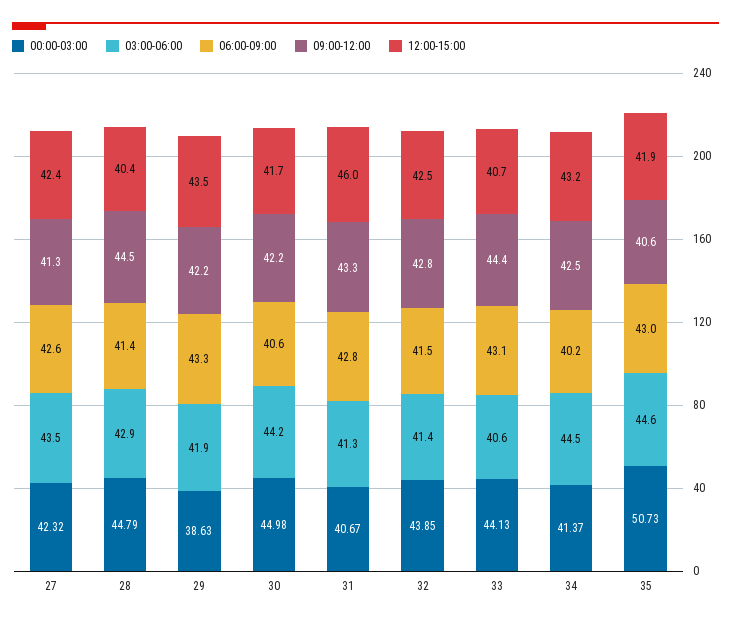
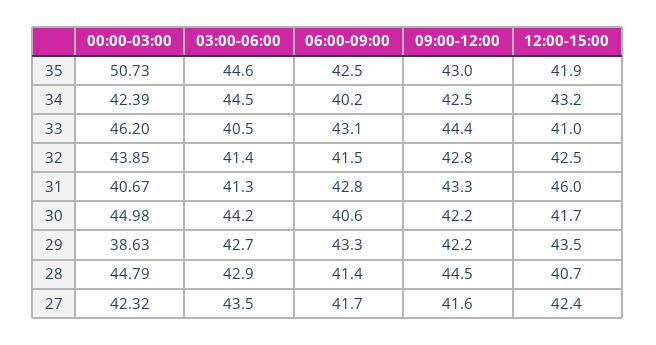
06:00-09:00, 27: 42.6 -> 41.7
09:00-12:00, 27: 41.3 -> 41.6
12:00-15:00, 28: 40.4 -> 40.7
03:00-06:00, 29: 41.9 -> 42.7
00:00-03:00, 33: 44.13 -> 46.2
03:00-06:00, 33: 40.6 -> 40.5
12:00-15:00, 33: 40.7 -> 41
00:00-03:00, 34: 41.37 -> 42.39
06:00-09:00, 35: 43 -> 42.5
09:00-12:00, 35: 40.6 -> 43

